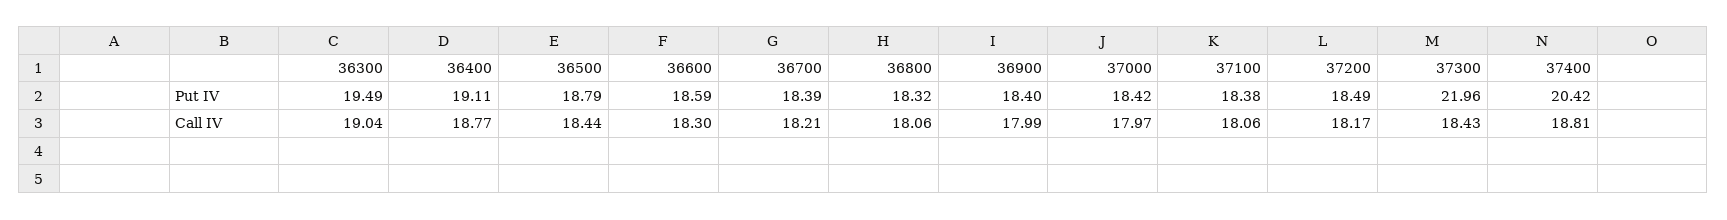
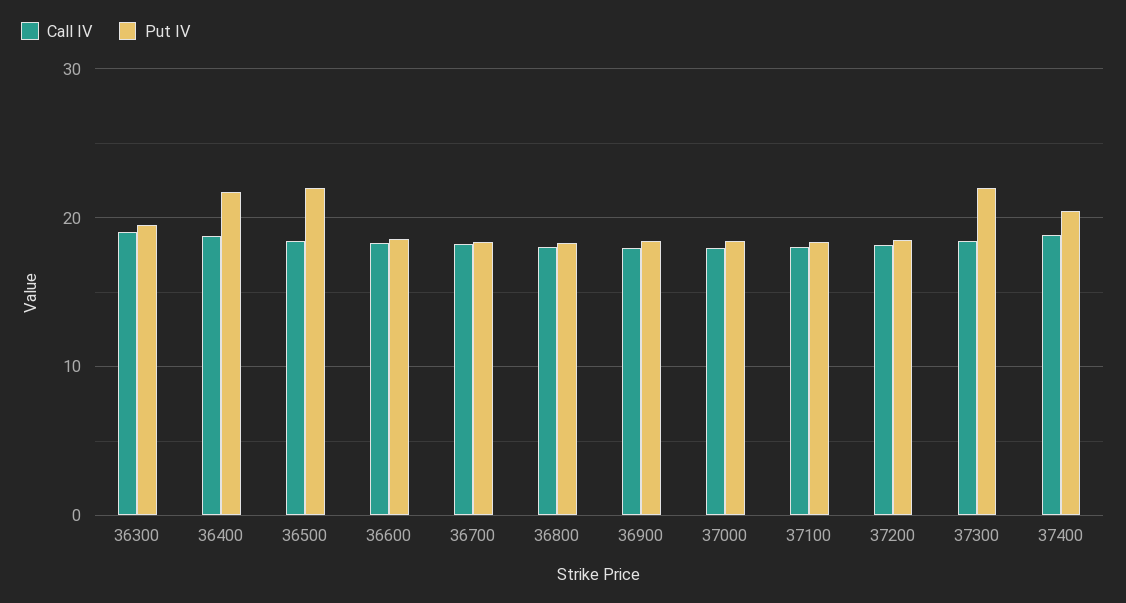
Put IV, 36400: 19.11 -> 22
Put IV, 36500: 18.79 -> 22

